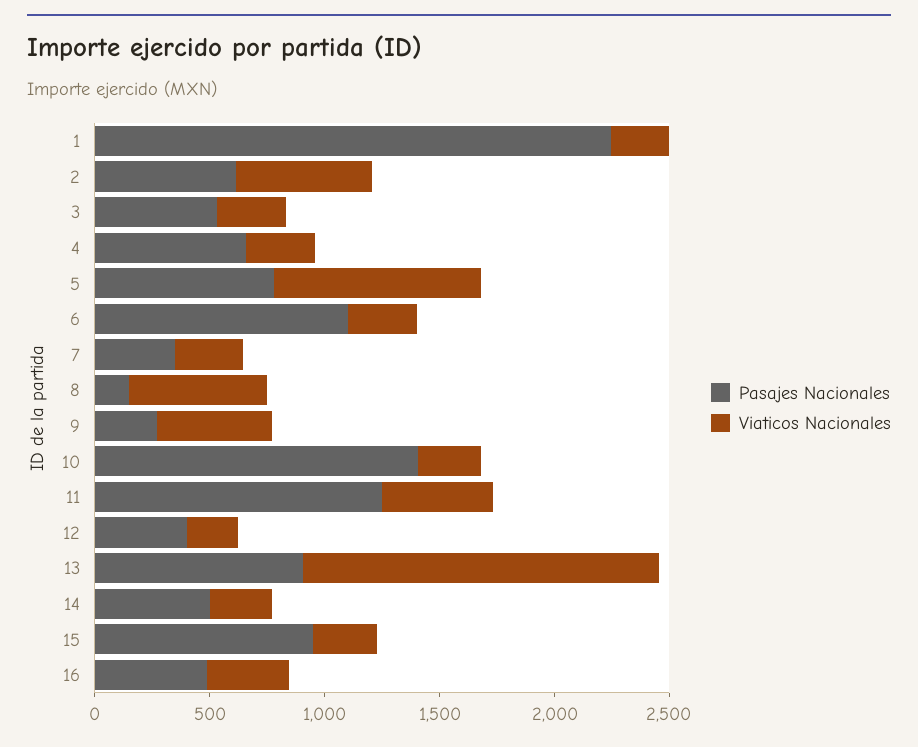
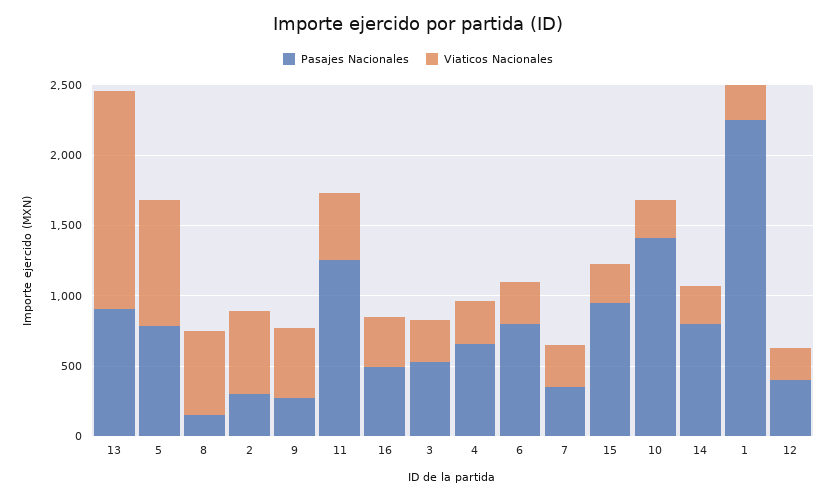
Pasajes Nacionales, 2: 600 -> 300
Pasajes Nacionales, 6: 1100 -> 800
Pasajes Nacionales, 14: 500 -> 800

